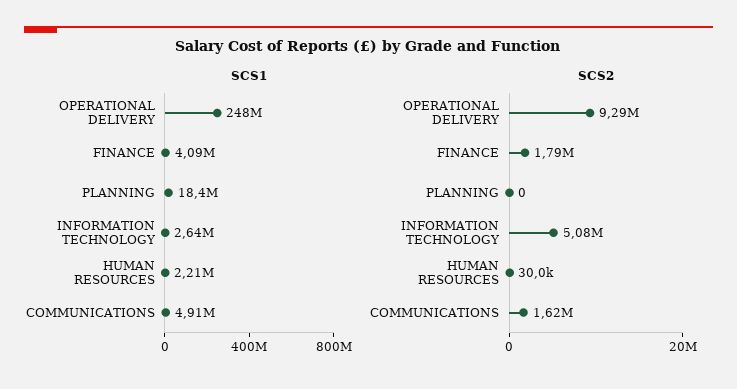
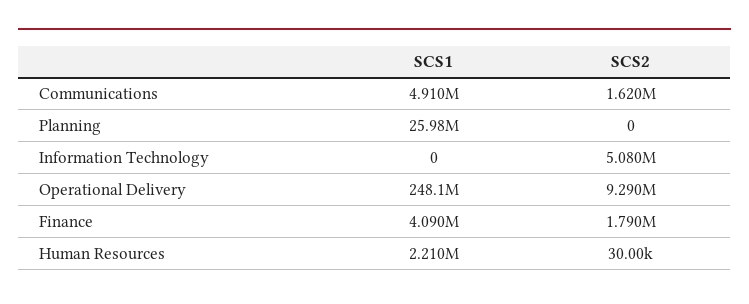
SCS1, PLANNING: 18400000 -> 25980000
SCS1, INFORMATION TECHNOLOGY: 2640000 -> 0

